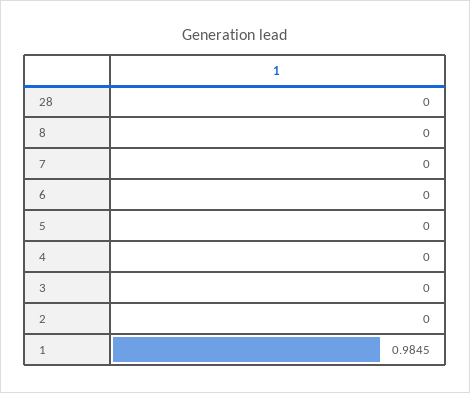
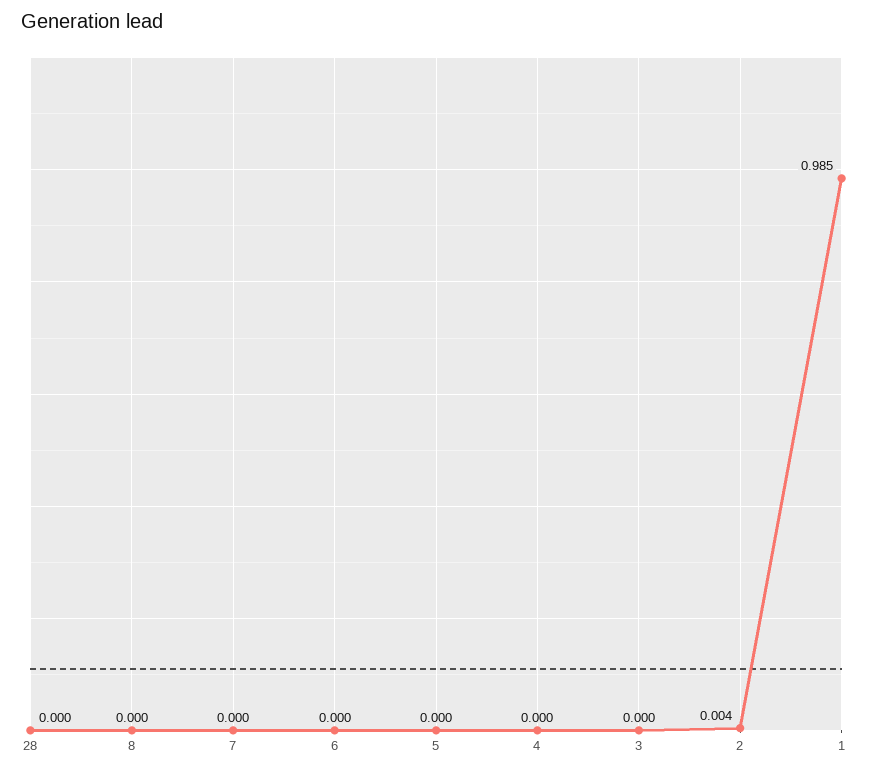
2: 0 -> 0.004

